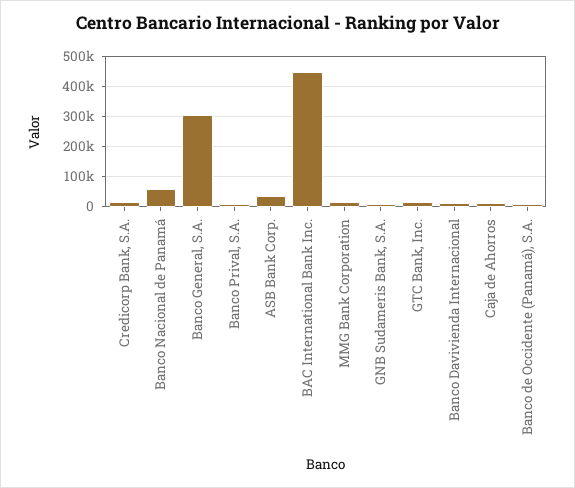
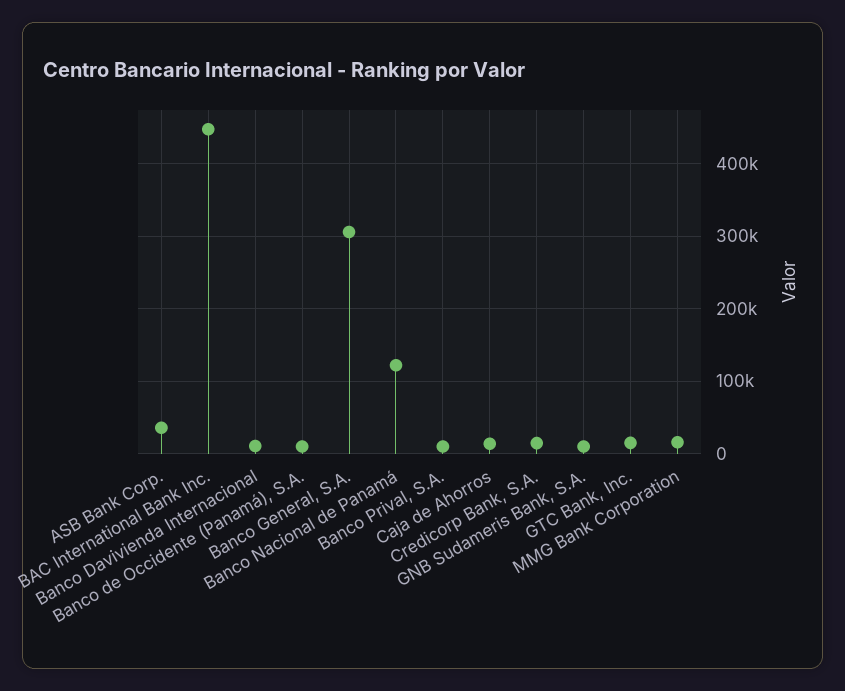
Banco Nacional de Panamá: 60000 -> 120000

